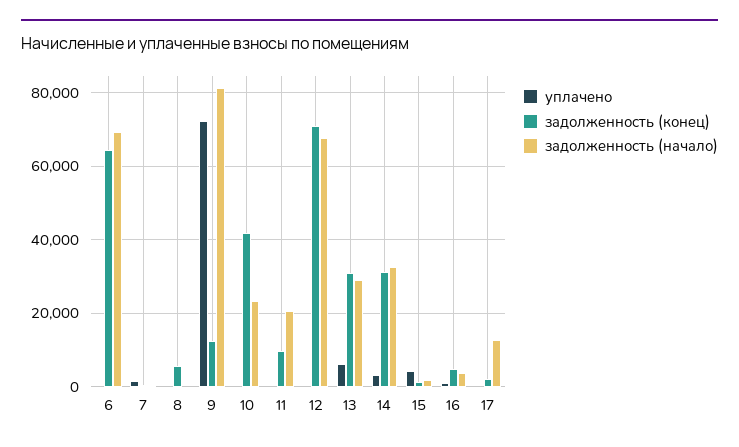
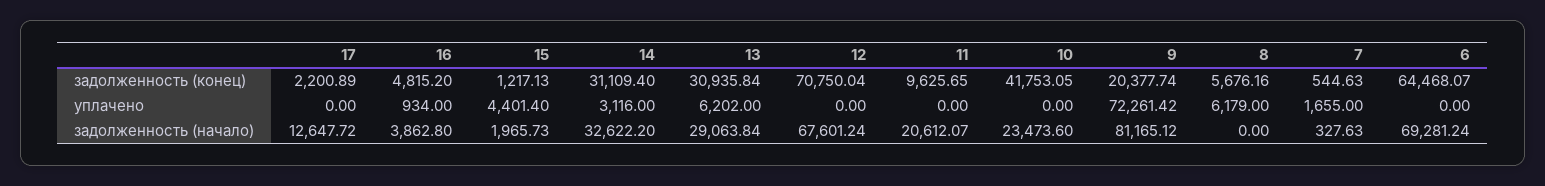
уплачено, 8: 0 -> 6179
задолженность (конец), 9: 12000 -> 20377.74

